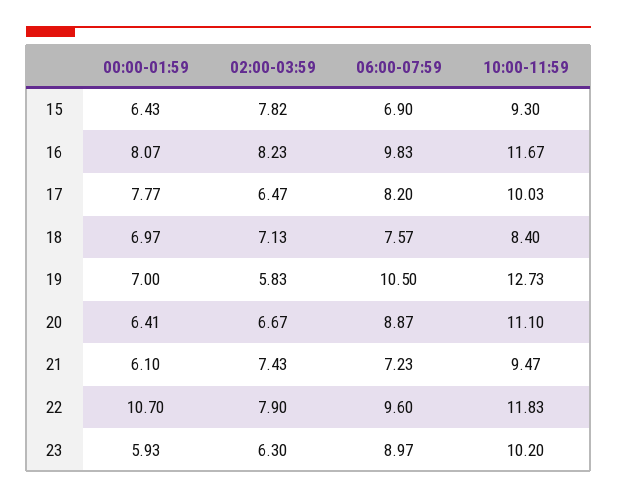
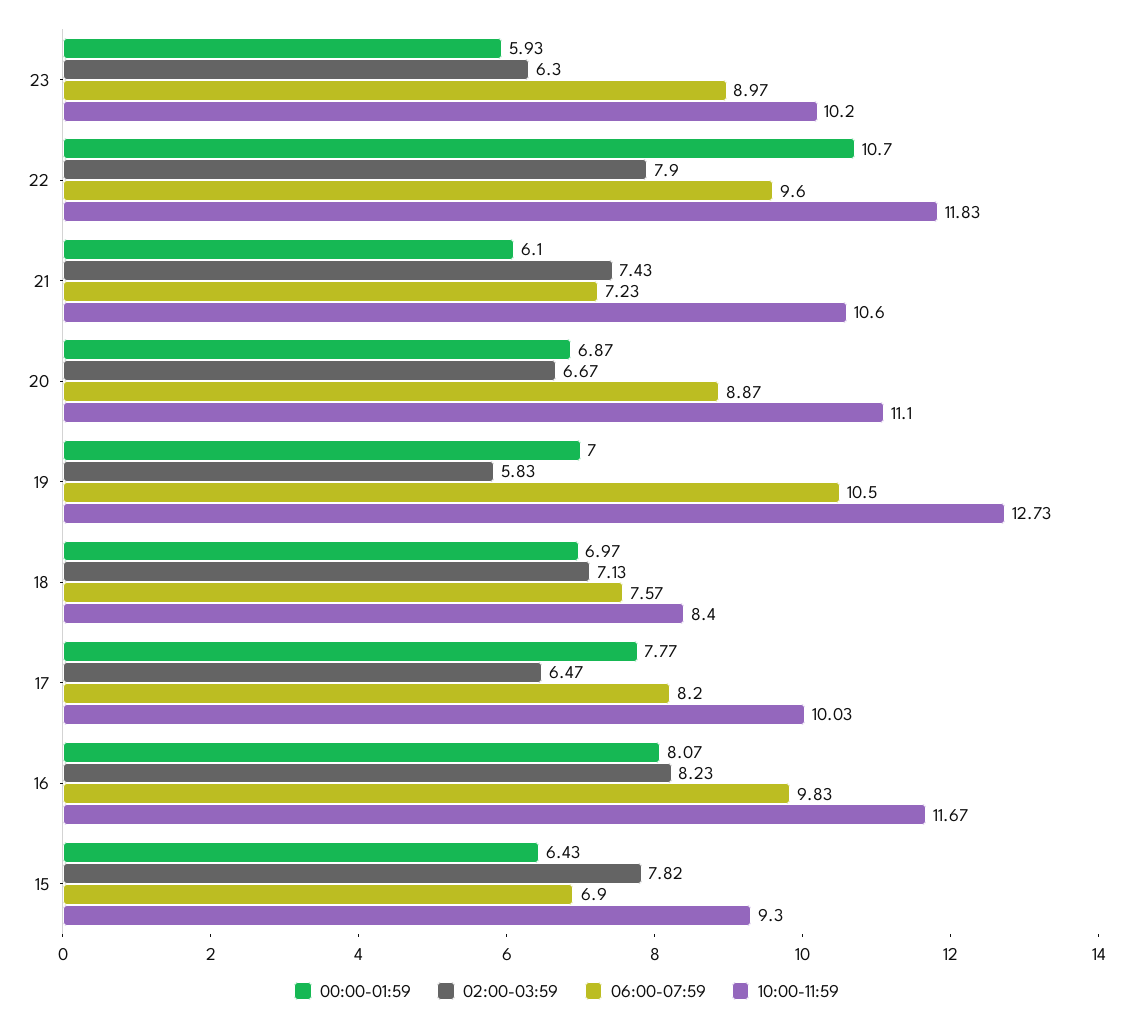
00:00-01:59, 20: 6.41 -> 6.87
10:00-11:59, 21: 9.47 -> 10.6

